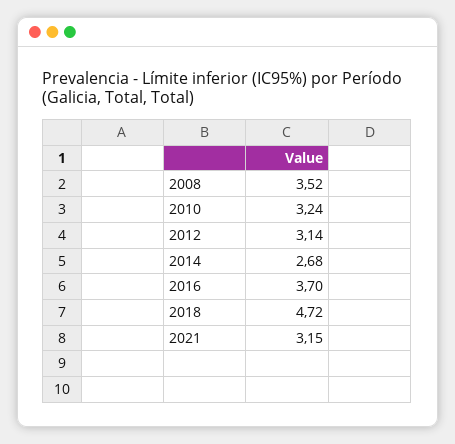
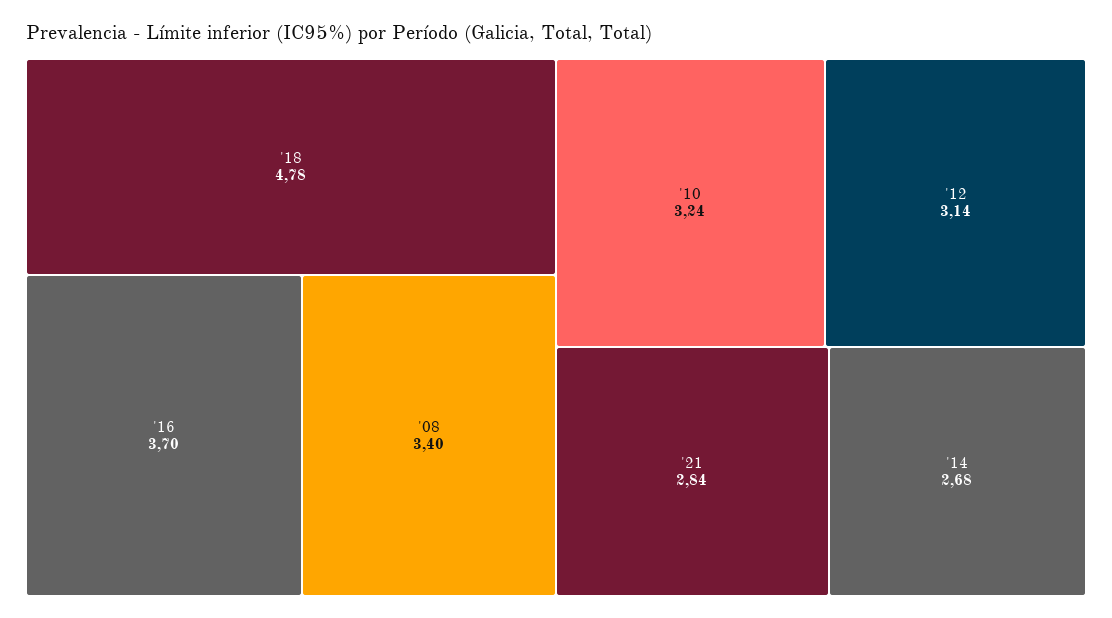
2008: 3.52 -> 3.4
2018: 4.72 -> 4.78
2021: 3.15 -> 2.84

